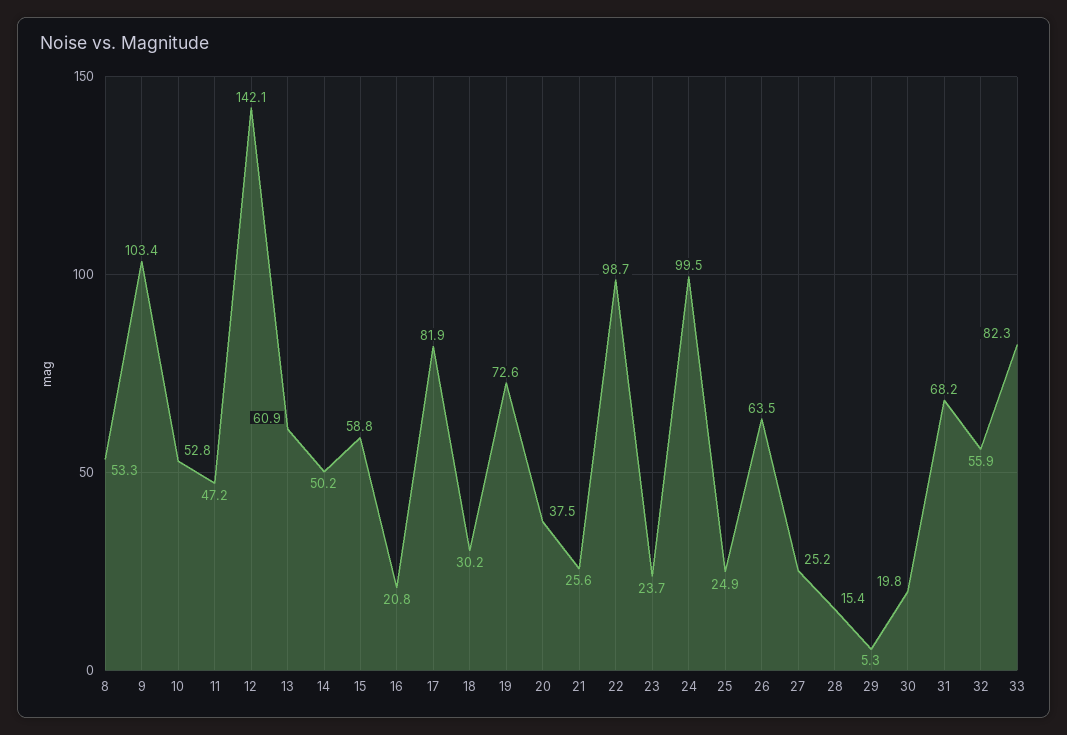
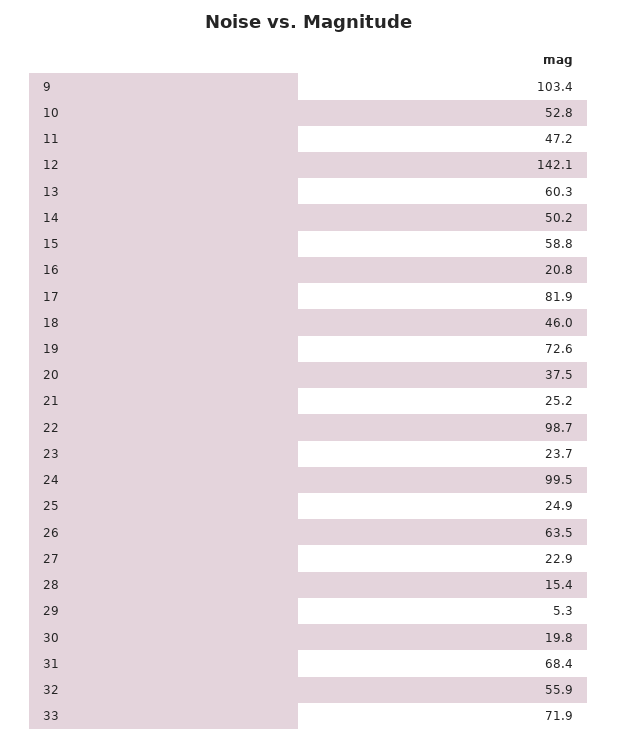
8: 53.3 -> none
13: 60.9 -> 60.3
18: 30.2 -> 46
21: 25.6 -> 25.2
27: 25.2 -> 22.9
31: 68.2 -> 68.4
33: 82.3 -> 71.9

